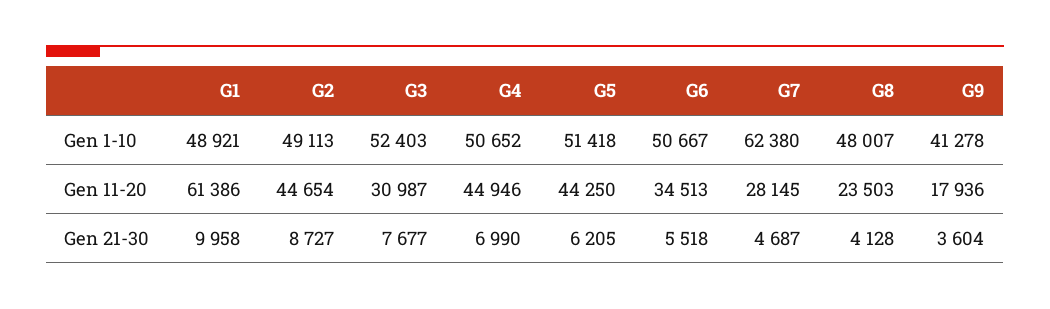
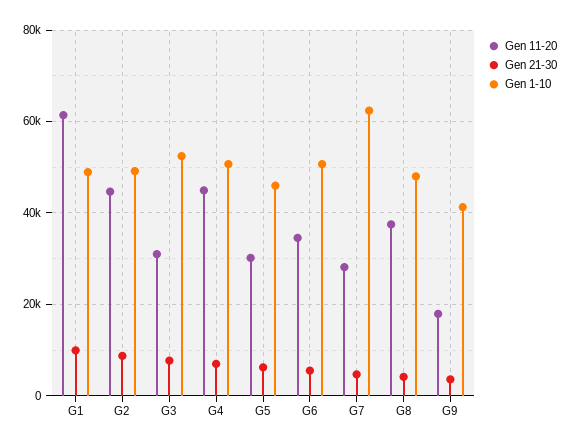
Gen 1-10, G5: 51418 -> 46000
Gen 11-20, G5: 44250 -> 30000
Gen 11-20, G8: 23503 -> 38000

